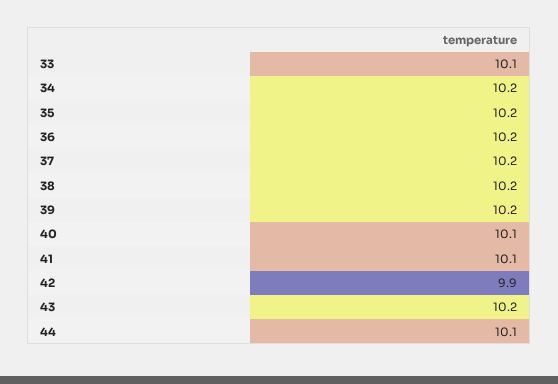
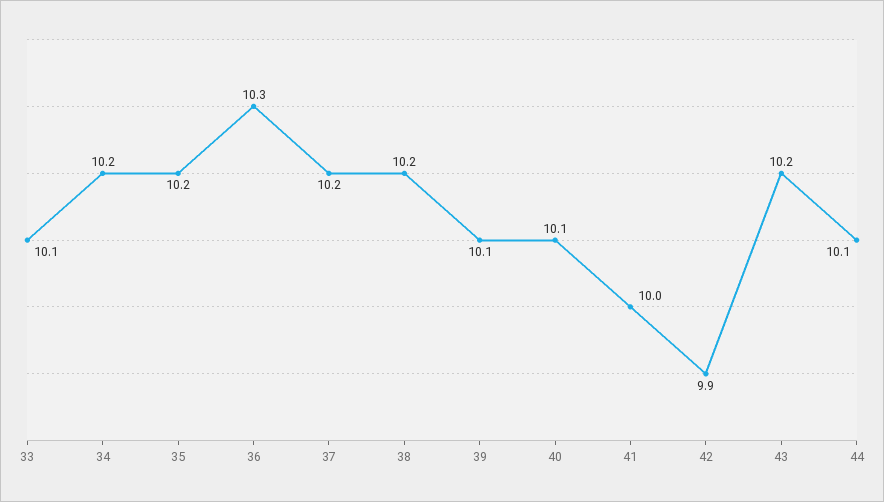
36: 10.2 -> 10.3
39: 10.2 -> 10.1
41: 10.1 -> 10

